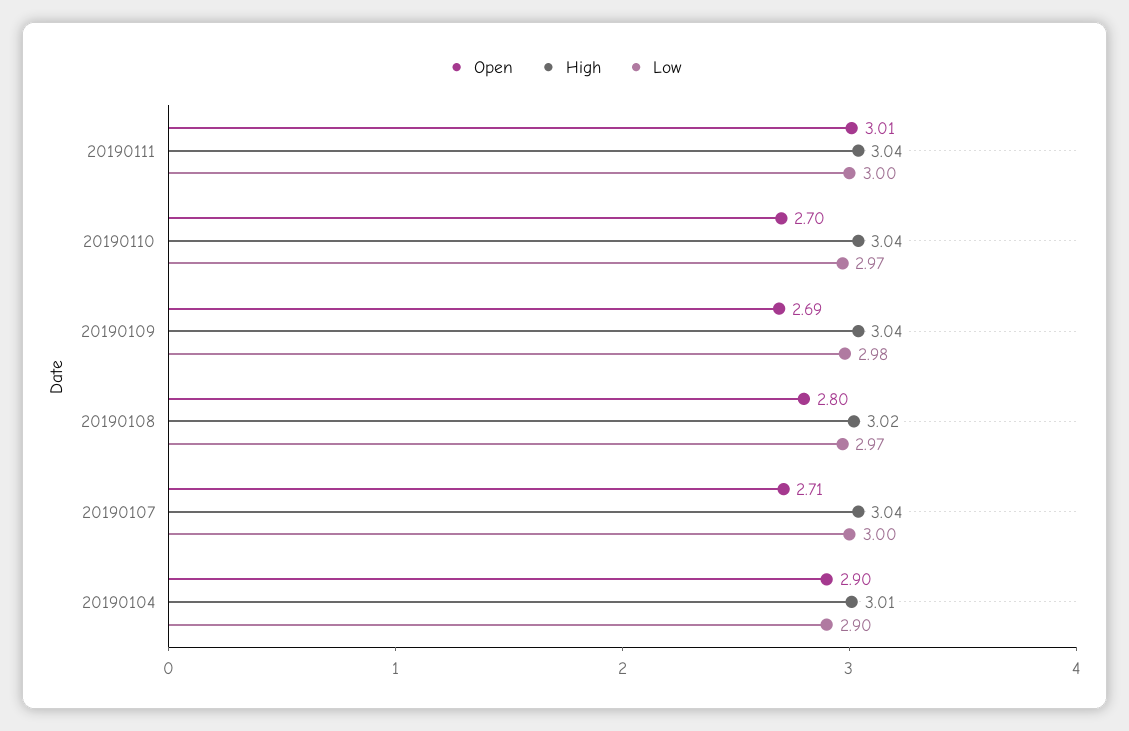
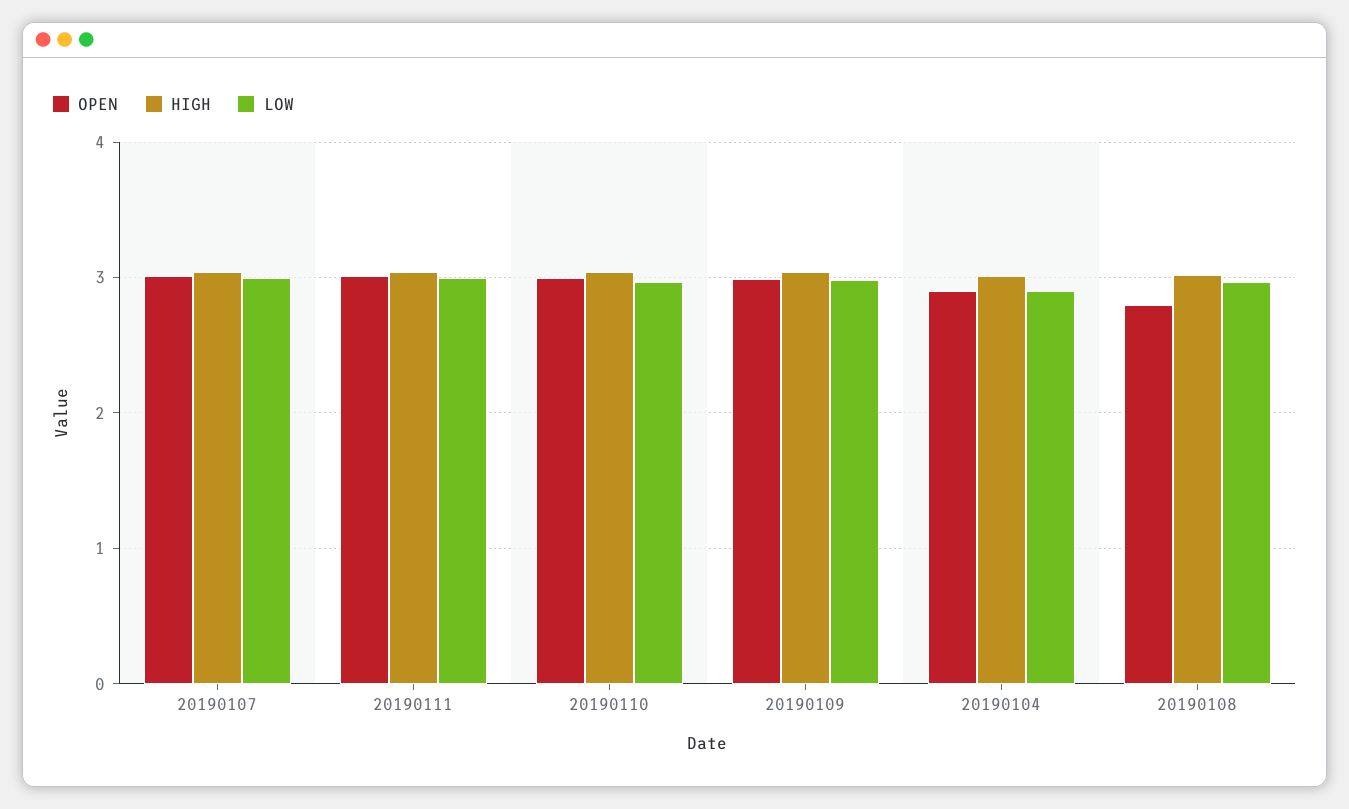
Open, 20190110: 2.7 -> 3
Open, 20190109: 2.69 -> 3
Open, 20190107: 2.71 -> 3

